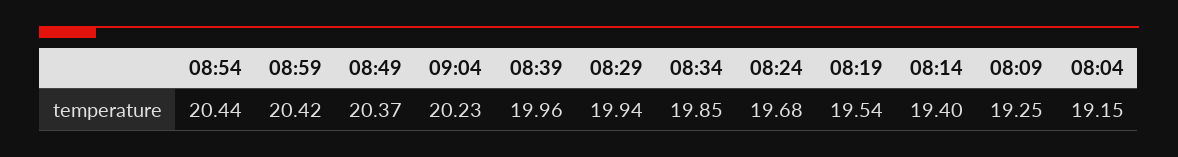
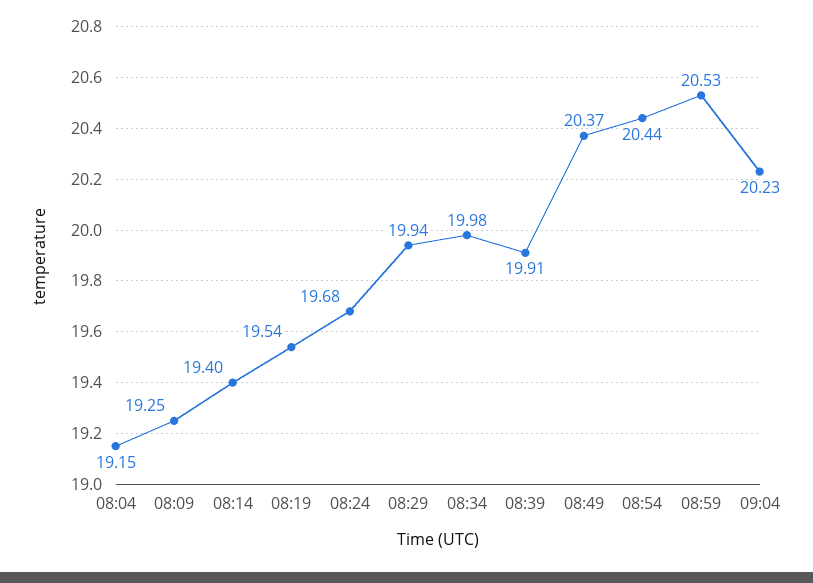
08:59: 20.42 -> 20.53
08:39: 19.96 -> 19.91
08:34: 19.85 -> 19.98

